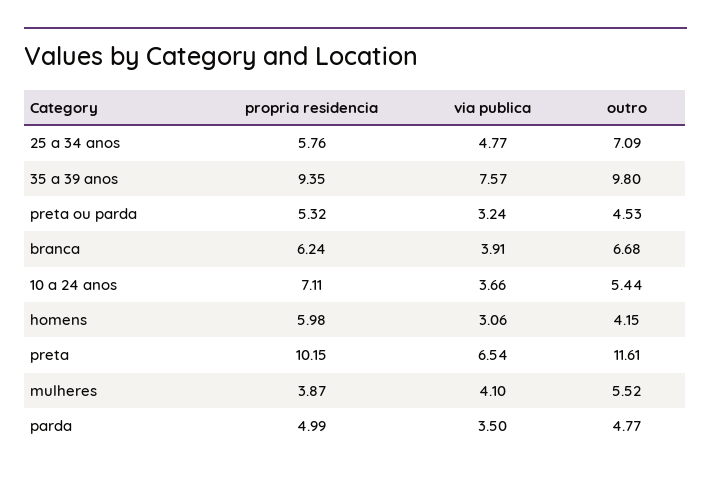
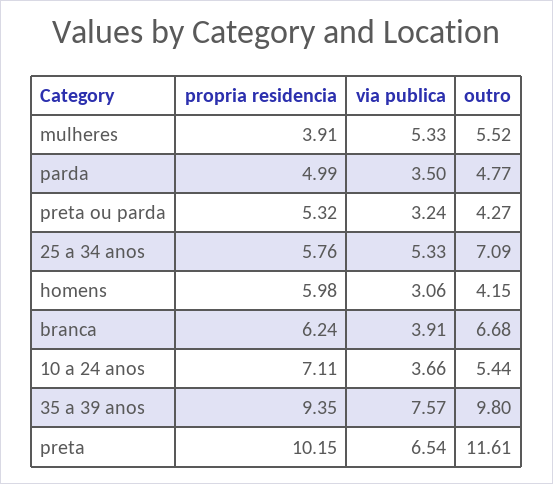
via publica, 25 a 34 anos: 4.77 -> 5.33
outro, preta ou parda: 4.53 -> 4.27
propria residencia, mulheres: 3.87 -> 3.91
via publica, mulheres: 4.1 -> 5.33

